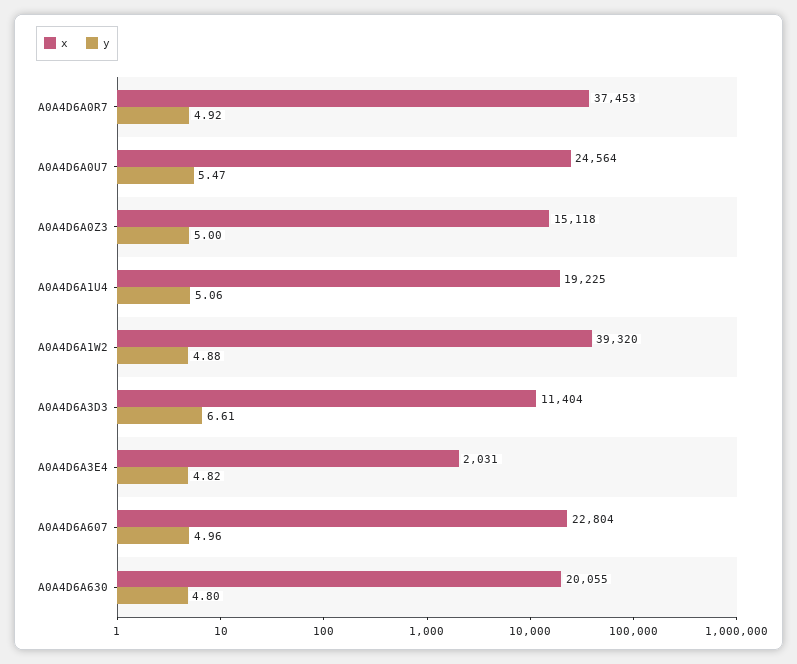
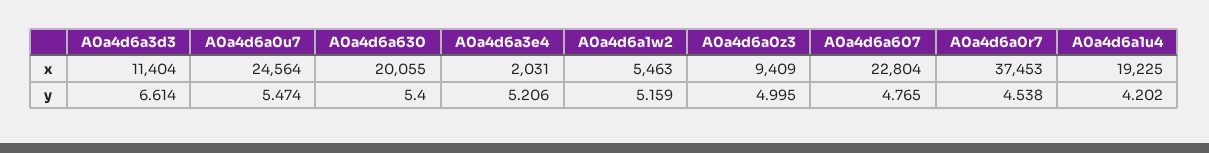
y, A0A4D6A0R7: 4.92 -> 4.538
x, A0A4D6A0Z3: 15118 -> 9409
y, A0A4D6A1U4: 5.06 -> 4.202
x, A0A4D6A1W2: 39320 -> 5463
y, A0A4D6A1W2: 4.88 -> 5.159
y, A0A4D6A3E4: 4.82 -> 5.206
y, A0A4D6A607: 4.96 -> 4.765
y, A0A4D6A630: 4.8 -> 5.4

